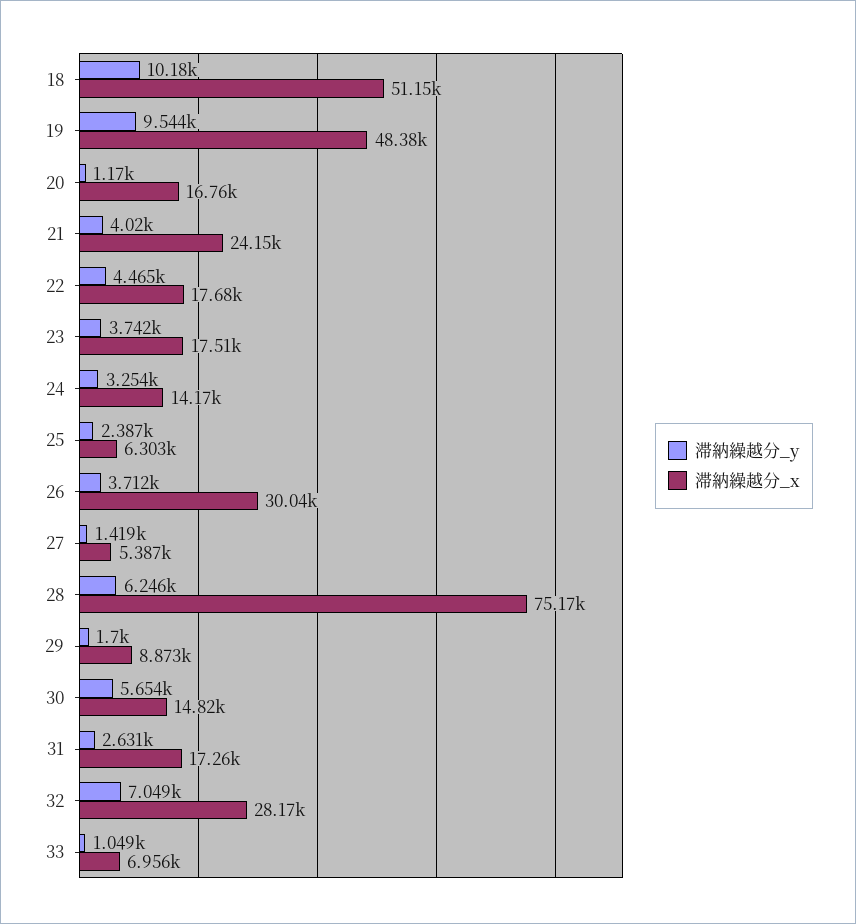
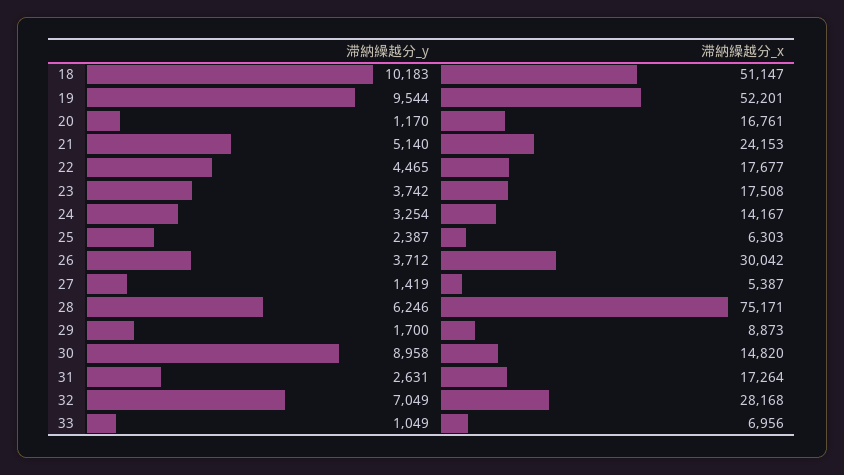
滞納繰越分_x, 19: 48380 -> 52201
滞納繰越分_y, 21: 4020 -> 5140
滞納繰越分_y, 30: 5654 -> 8958

